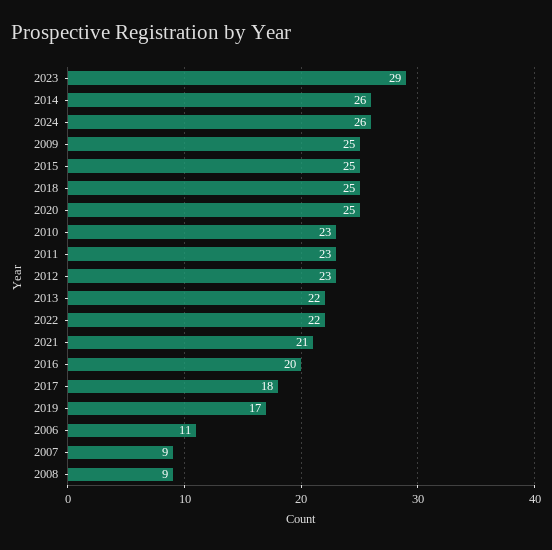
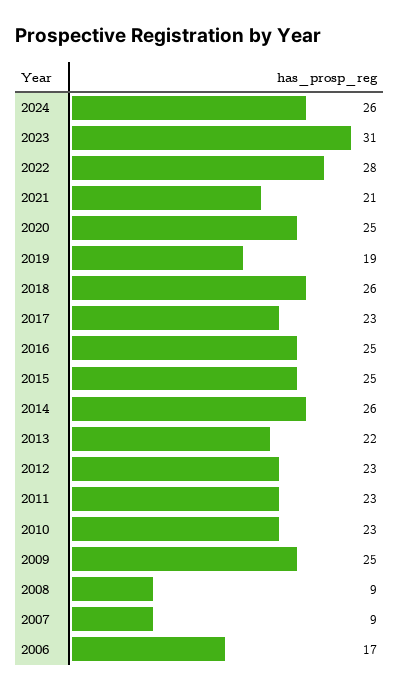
2023: 29 -> 31
2018: 25 -> 26
2022: 22 -> 28
2016: 20 -> 25
2017: 18 -> 23
2019: 17 -> 19
2006: 11 -> 17

